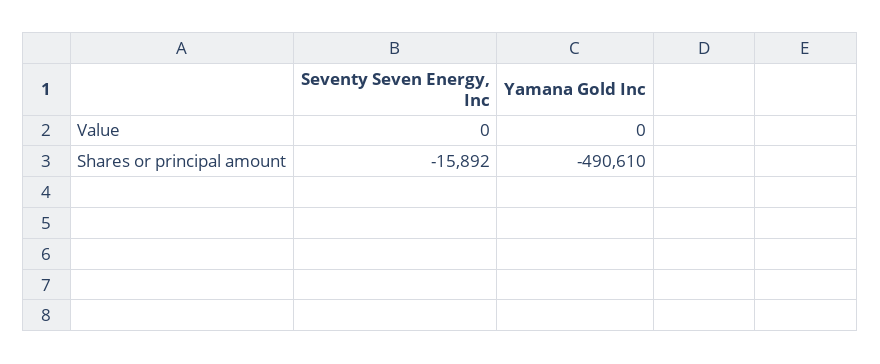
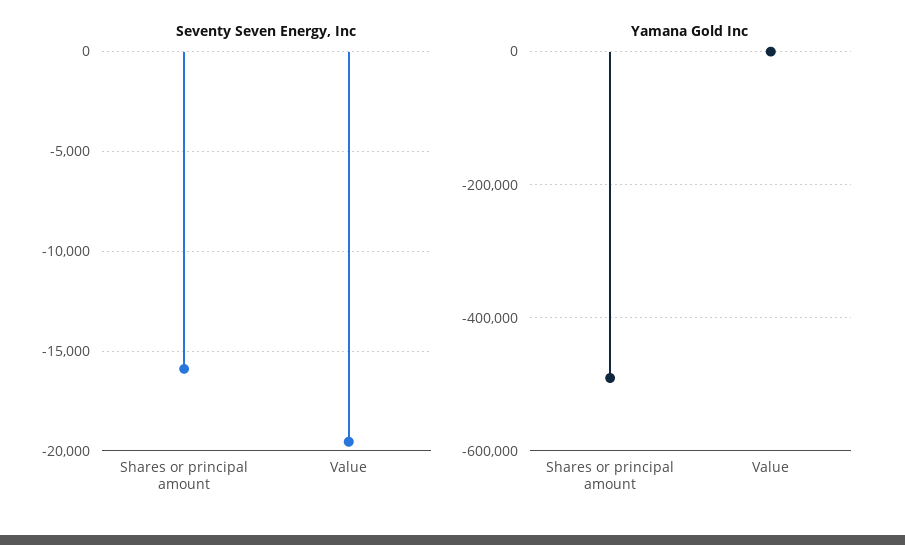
Seventy Seven Energy, Inc, Value: 0 -> -19500

